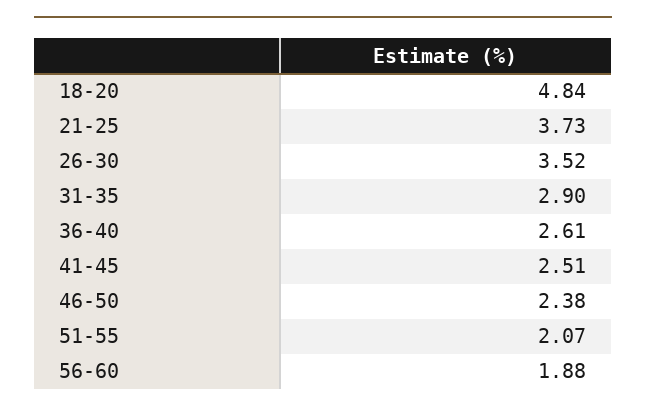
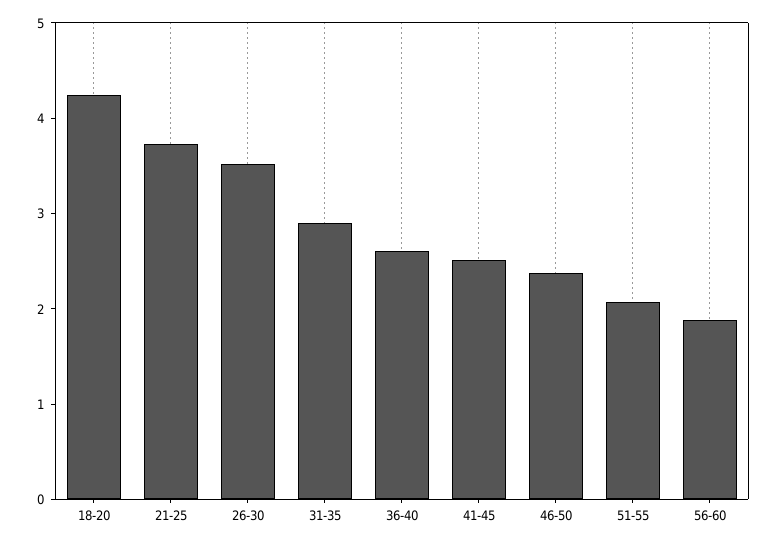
18-20: 4.84 -> 4.2

